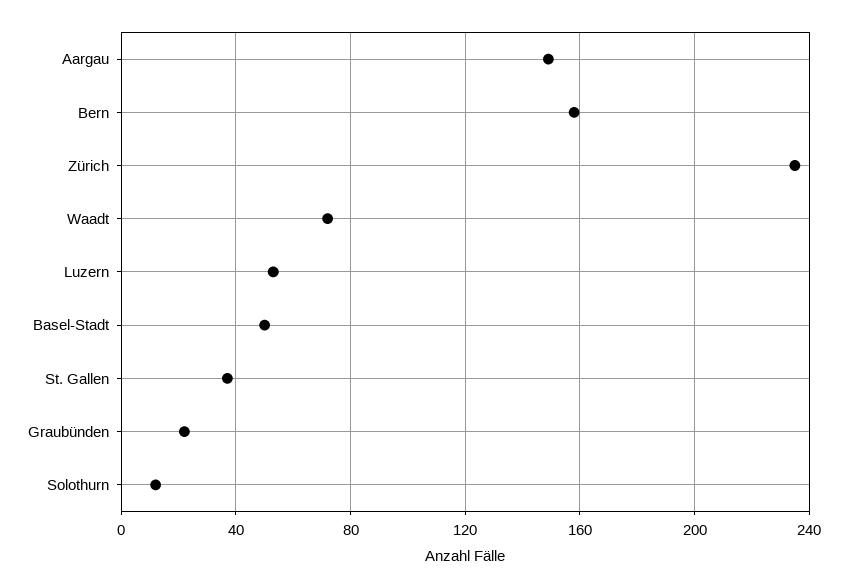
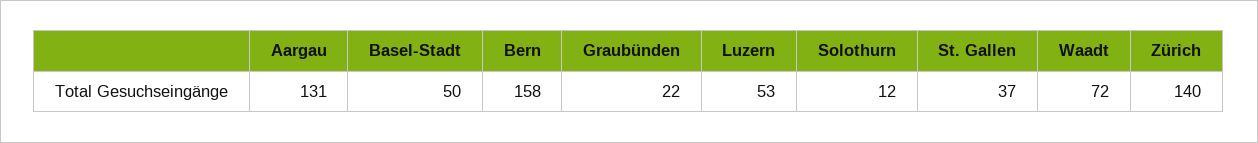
Aargau: 150 -> 131
Zürich: 235 -> 140

